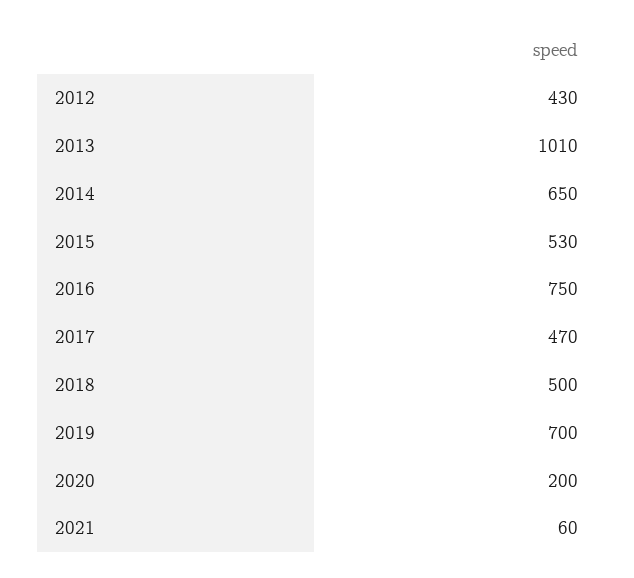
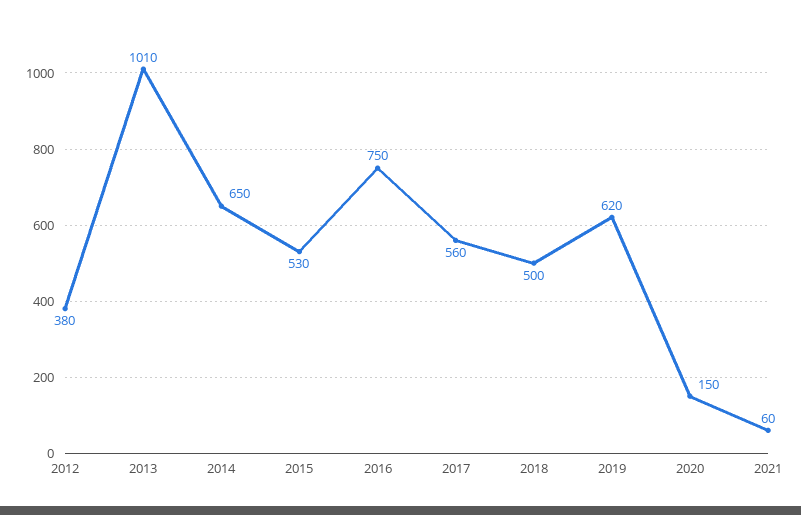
2012: 430 -> 380
2017: 470 -> 560
2019: 700 -> 620
2020: 200 -> 150

